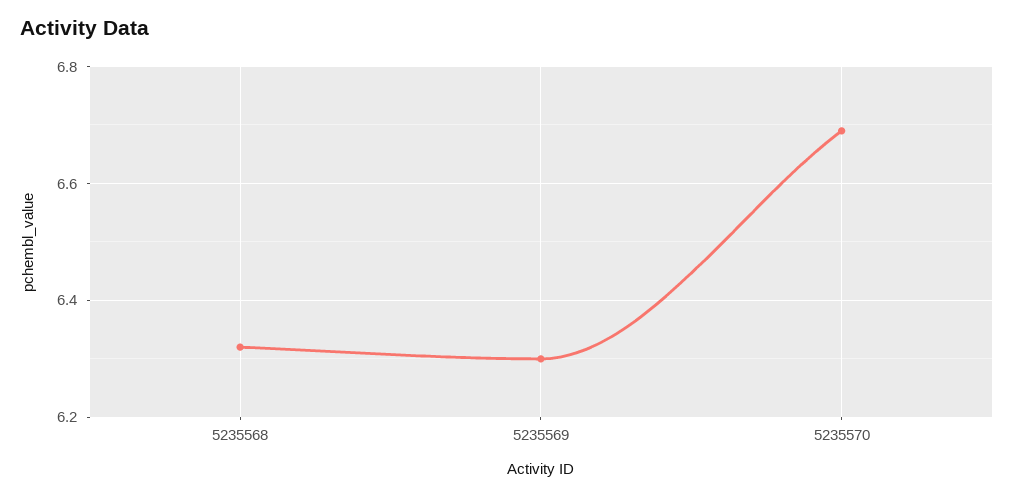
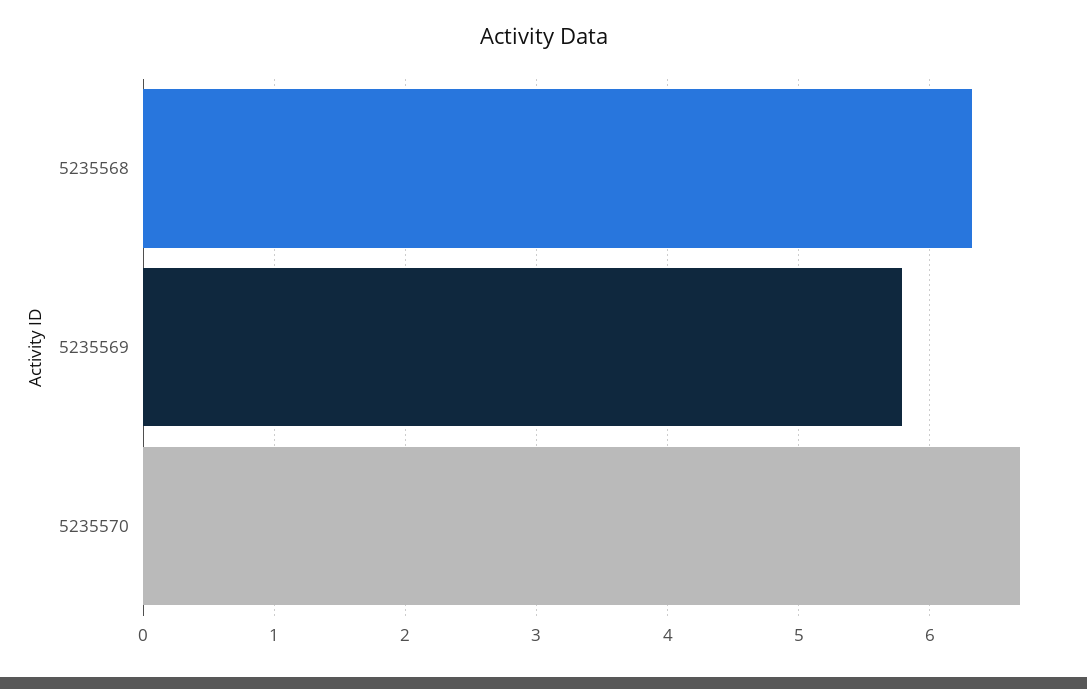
5235569: 6.3 -> 5.8

